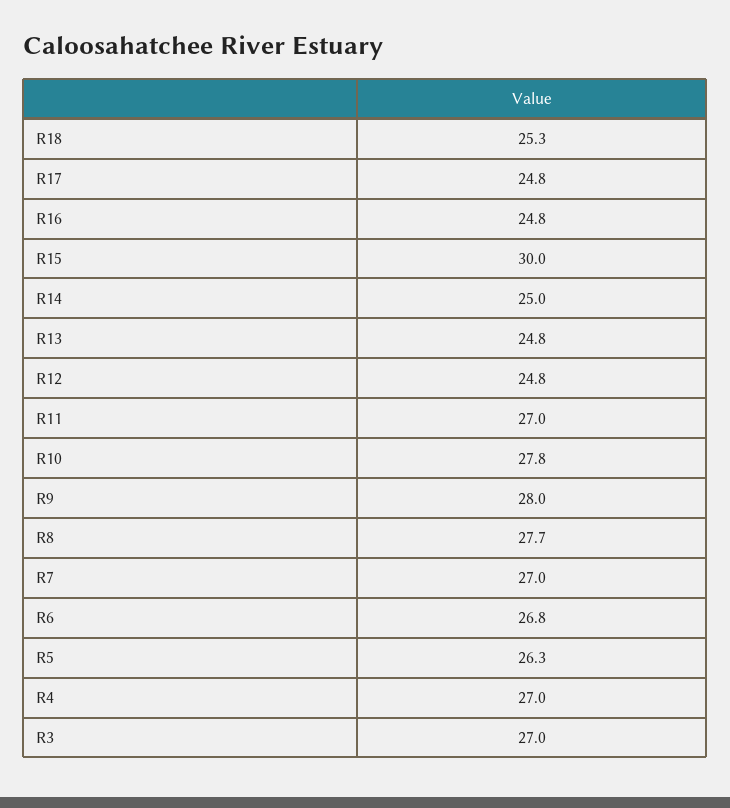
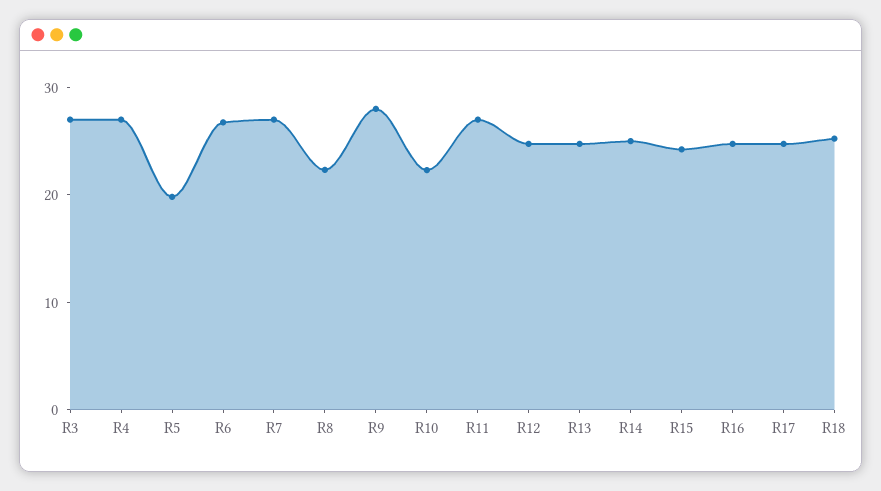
R15: 30 -> 24
R10: 27.8 -> 22
R8: 27.7 -> 22
R5: 26.3 -> 20

